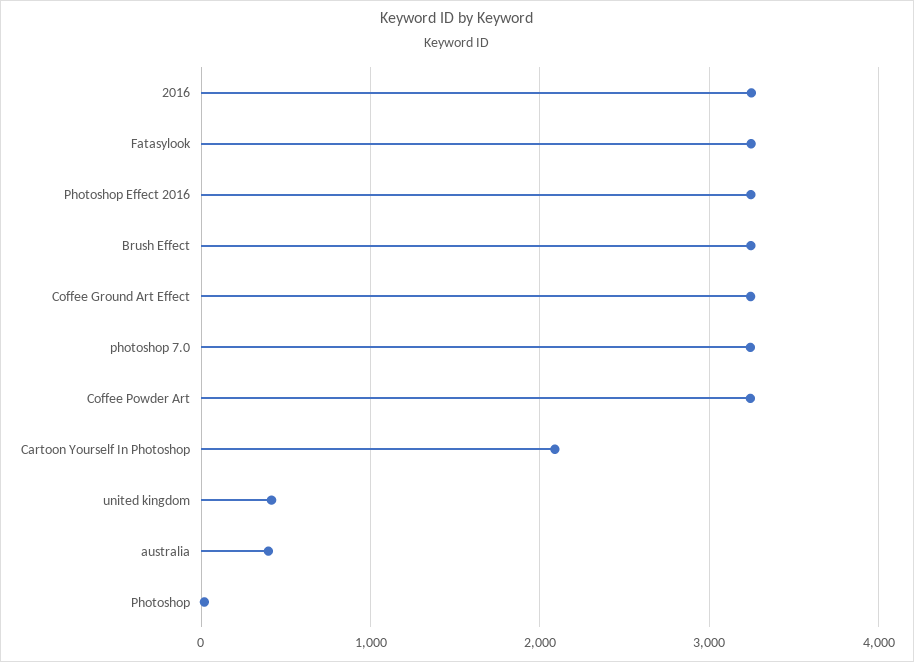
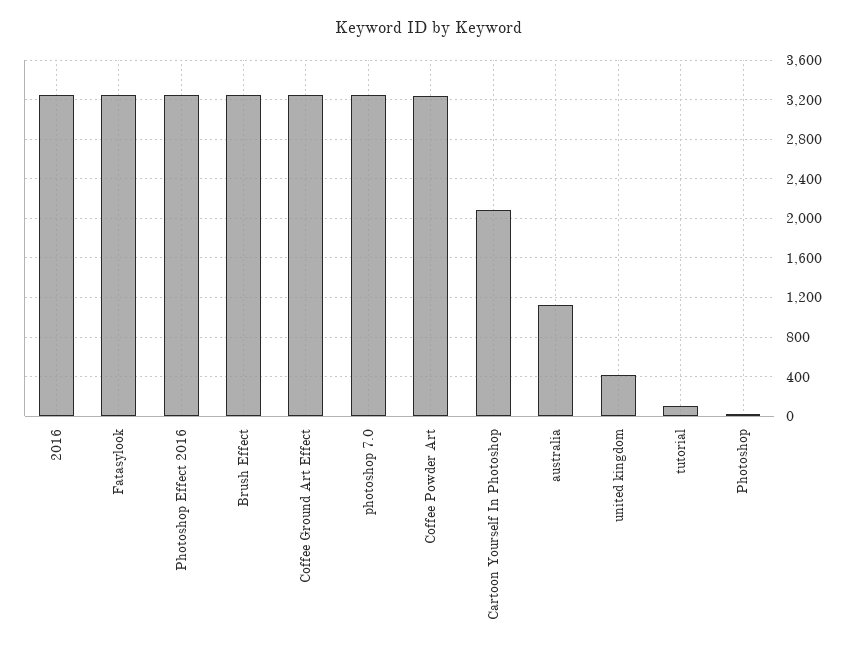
australia: 400 -> 1100
tutorial: none -> 100

